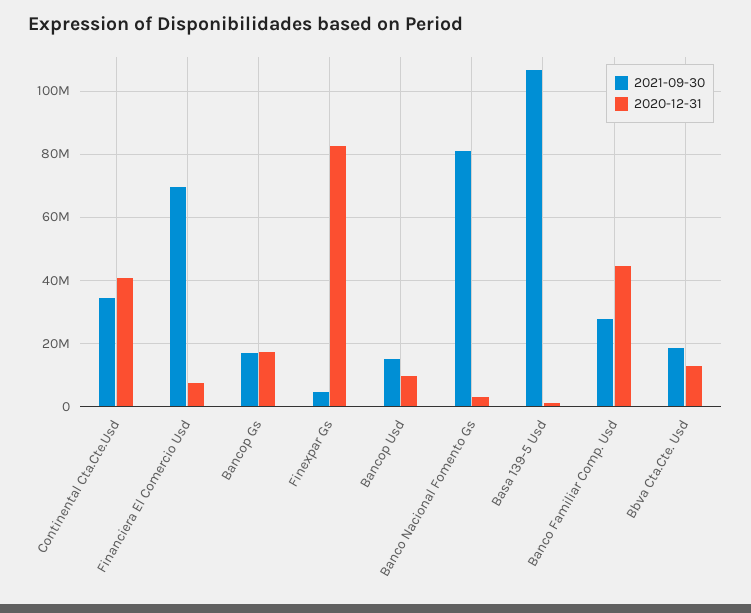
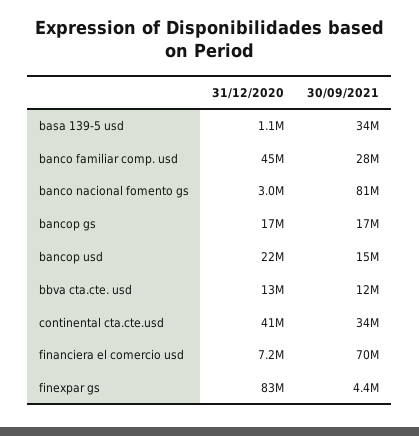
2020-12-31, Bancop Usd: 10000000 -> 22000000
2021-09-30, Basa 139-5 Usd: 106000000 -> 34000000
2021-09-30, Bbva Cta.Cte. Usd: 18000000 -> 12000000

